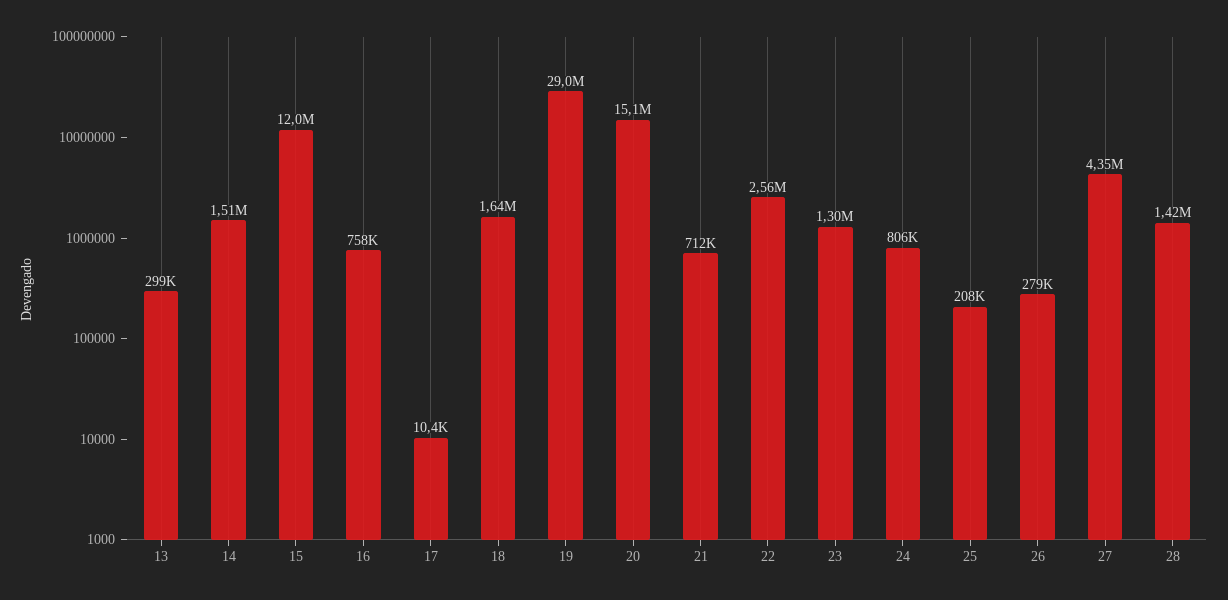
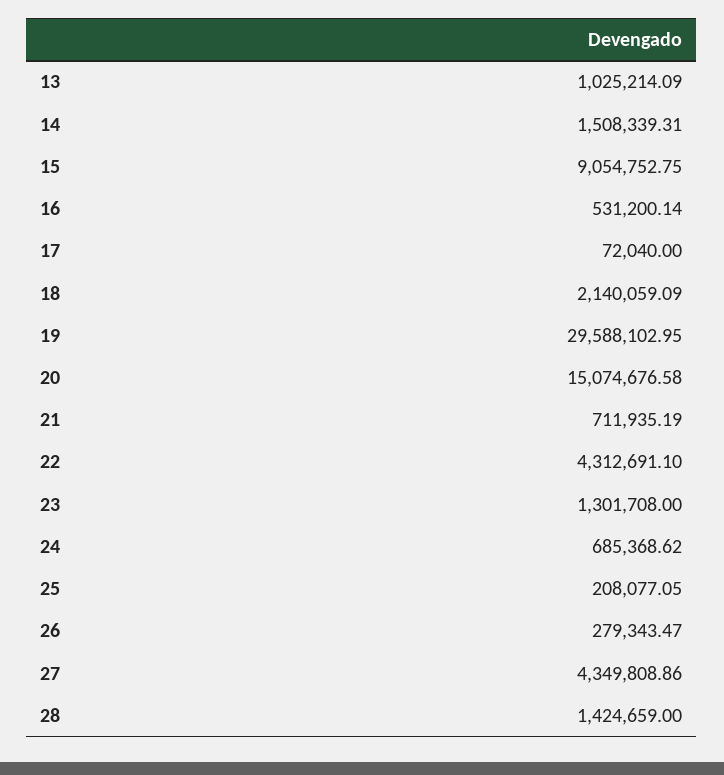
13: 299000 -> 1025214.09
15: 12000000 -> 9054752.75
16: 758000 -> 531200.14
17: 10400 -> 72040
18: 1640000 -> 2140059.09
19: 29000000 -> 29588102.95
22: 2560000 -> 4312691.1
24: 806000 -> 685368.62

